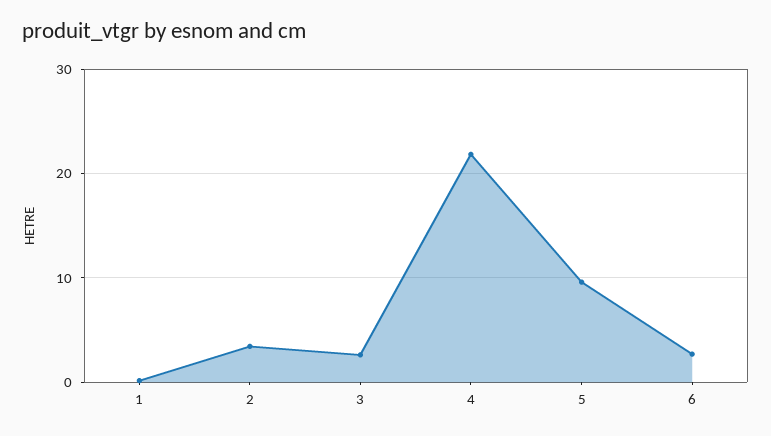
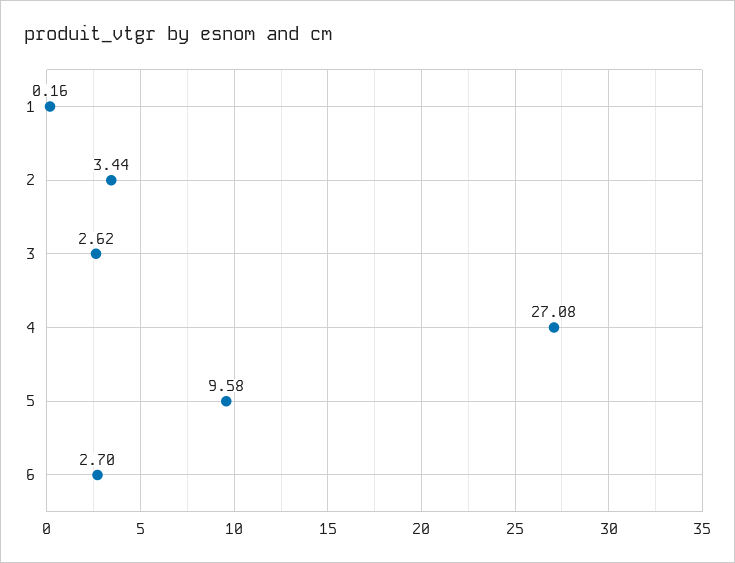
4: 22 -> 27.08

